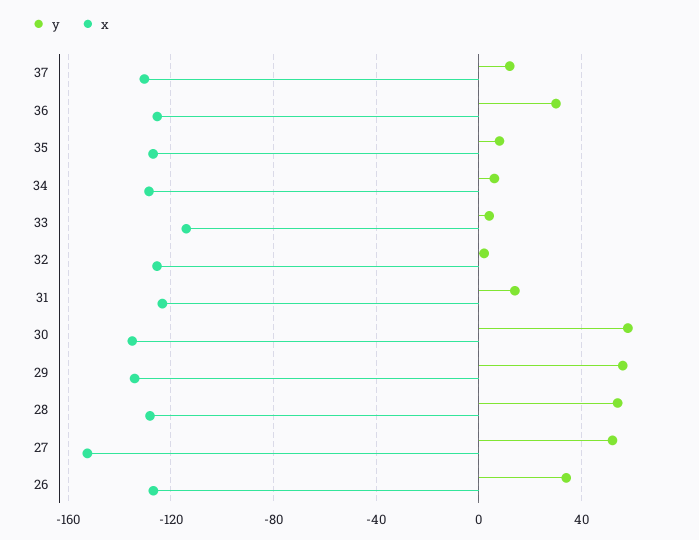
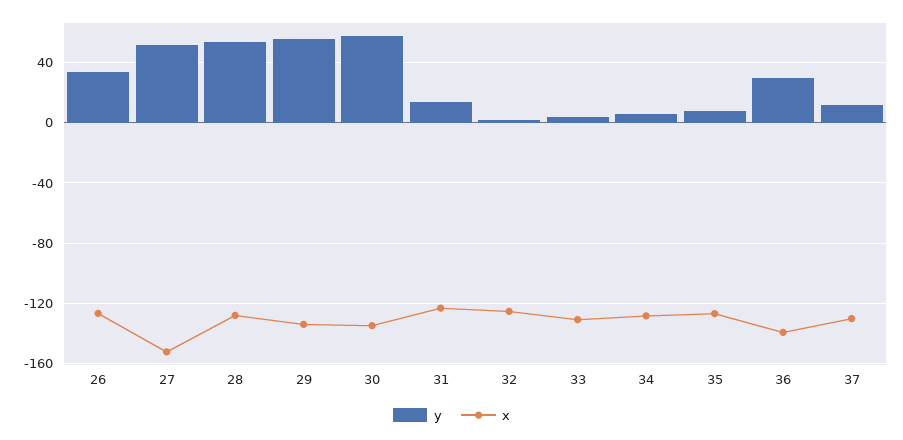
x, 36: -125 -> -140
x, 33: -115 -> -130

